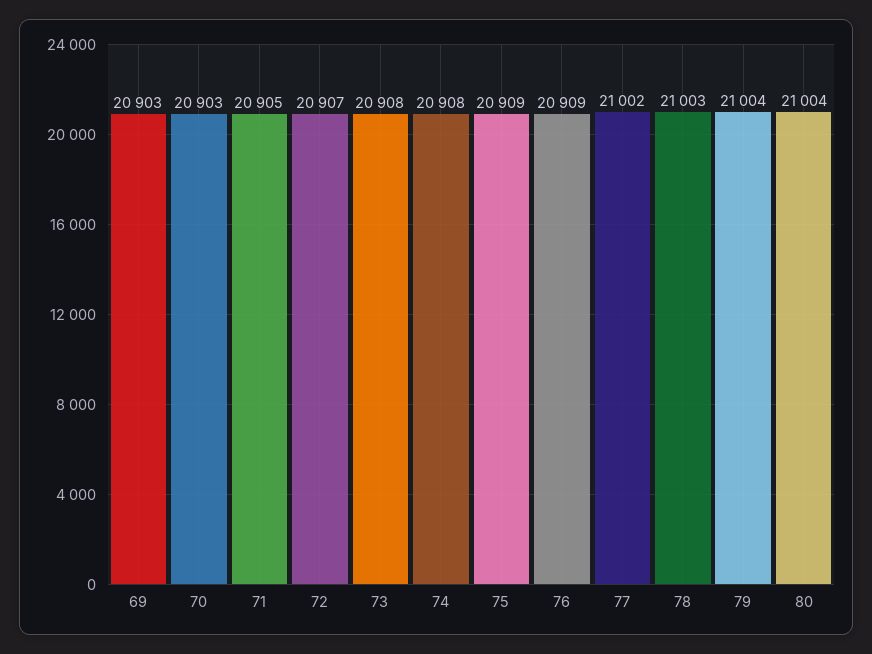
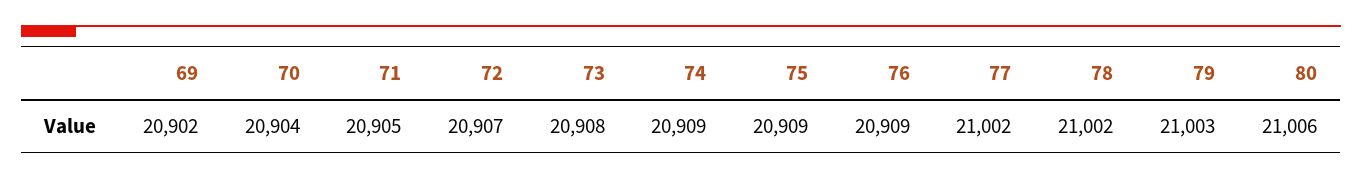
69: 20903 -> 20902
70: 20903 -> 20904
74: 20908 -> 20909
78: 21003 -> 21002
79: 21004 -> 21003
80: 21004 -> 21006

